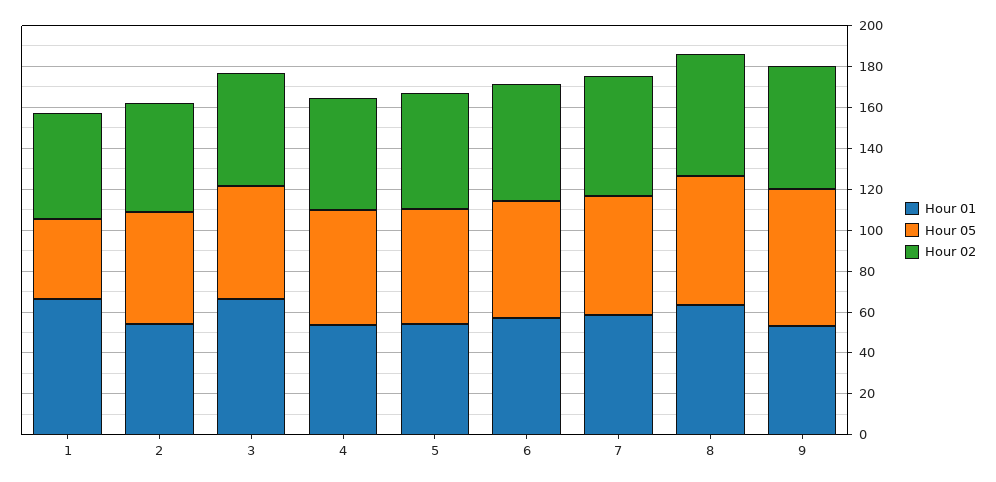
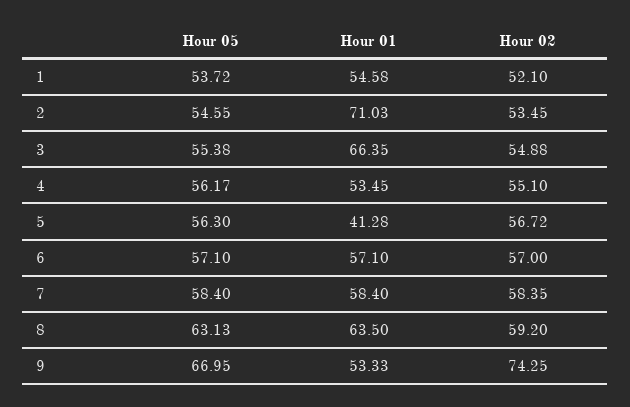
Hour 01, 1: 65 -> 54.58
Hour 05, 1: 40 -> 53.72
Hour 01, 2: 55 -> 71.03
Hour 01, 5: 55 -> 41.28
Hour 02, 9: 60 -> 74.25

